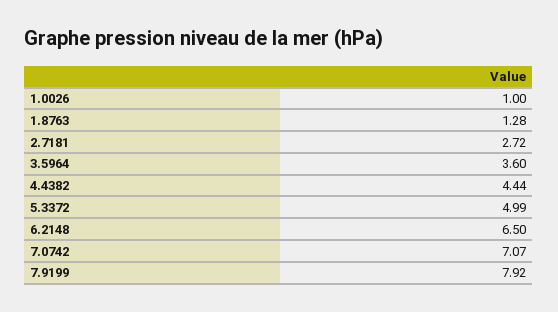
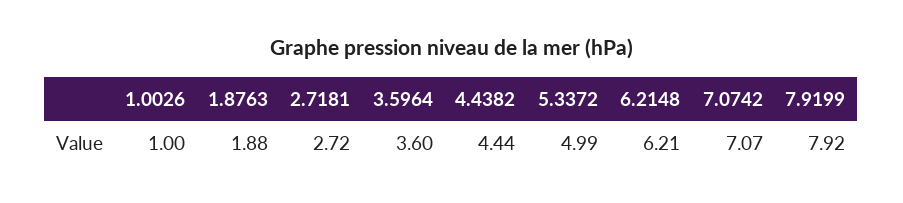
1.8763: 1.28 -> 1.88
6.2148: 6.5 -> 6.21

